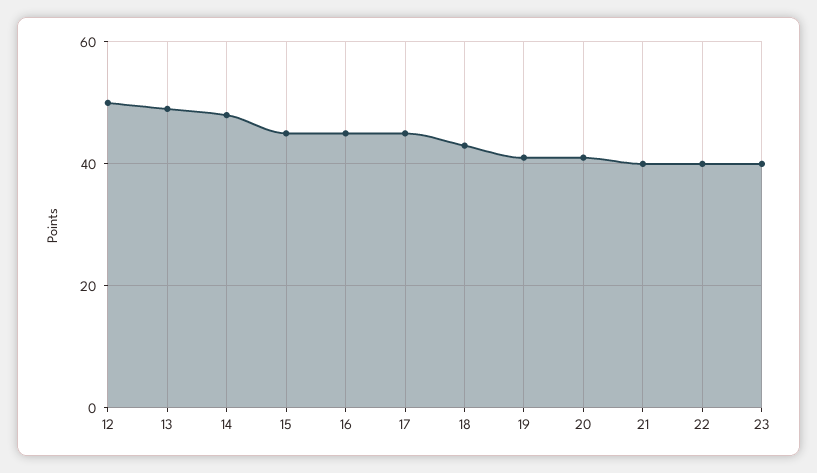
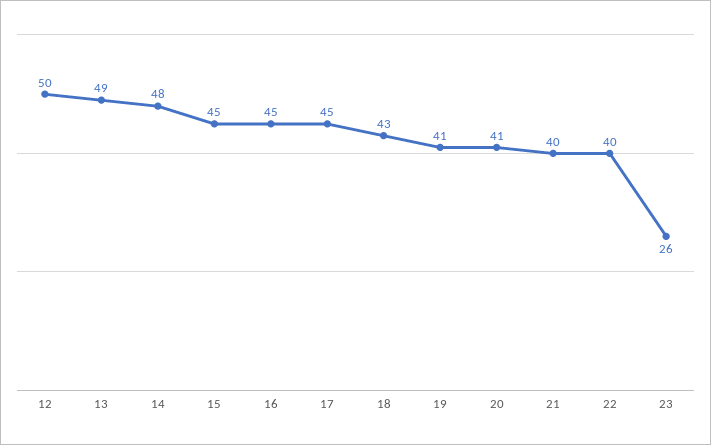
23: 40 -> 26

